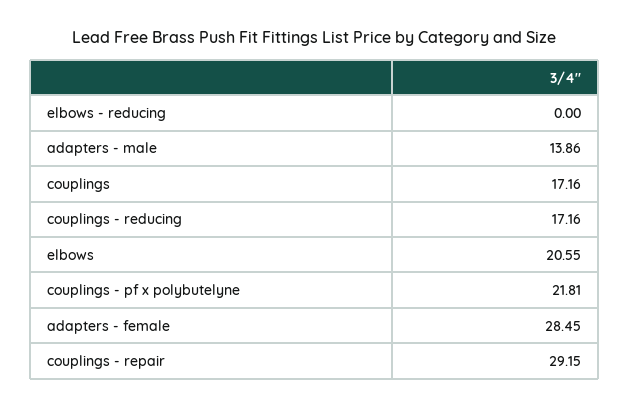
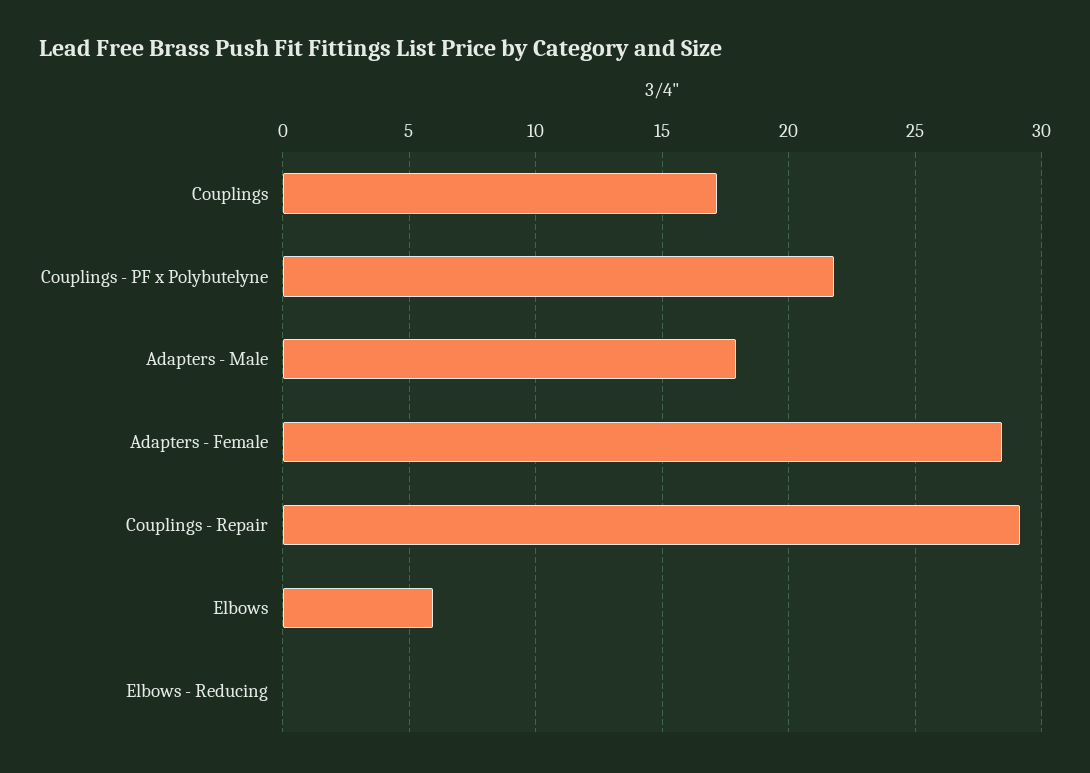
adapters - male: 13.86 -> 18
couplings - reducing: 17.16 -> none
elbows: 20.55 -> 6

